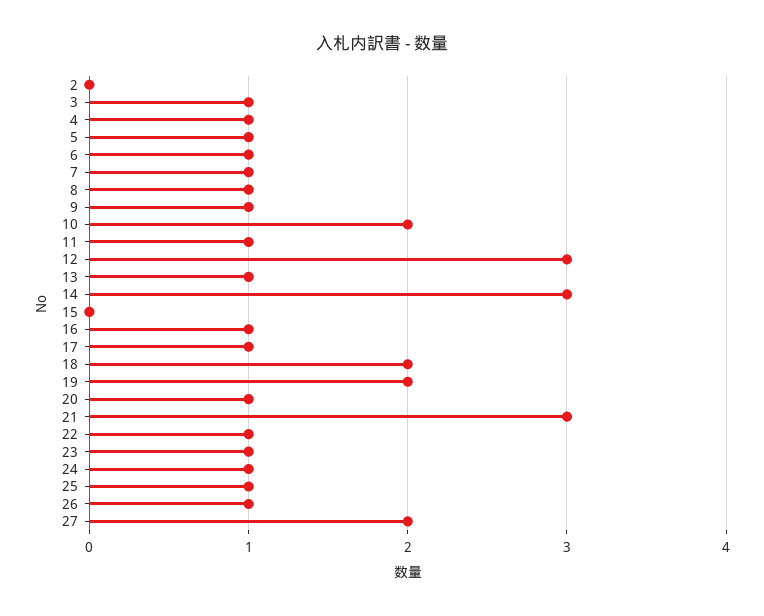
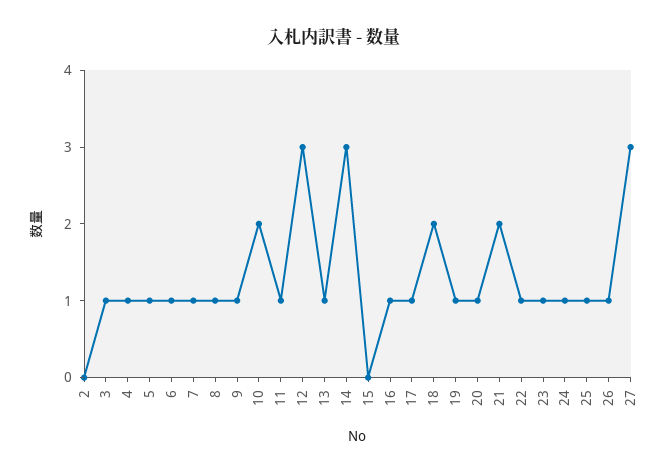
19: 2 -> 1
21: 3 -> 2
27: 2 -> 3

